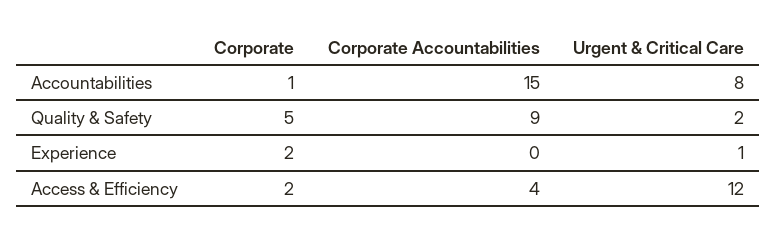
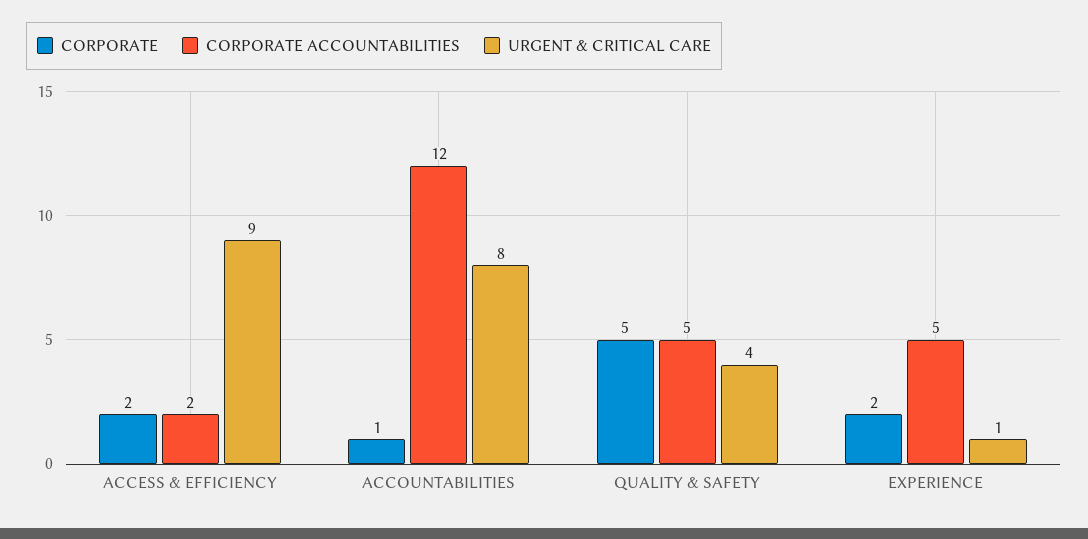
Corporate Accountabilities, Accountabilities: 15 -> 12
Corporate Accountabilities, Quality & Safety: 9 -> 5
Urgent & Critical Care, Quality & Safety: 2 -> 4
Corporate Accountabilities, Experience: 0 -> 5
Corporate Accountabilities, Access & Efficiency: 4 -> 2
Urgent & Critical Care, Access & Efficiency: 12 -> 9

